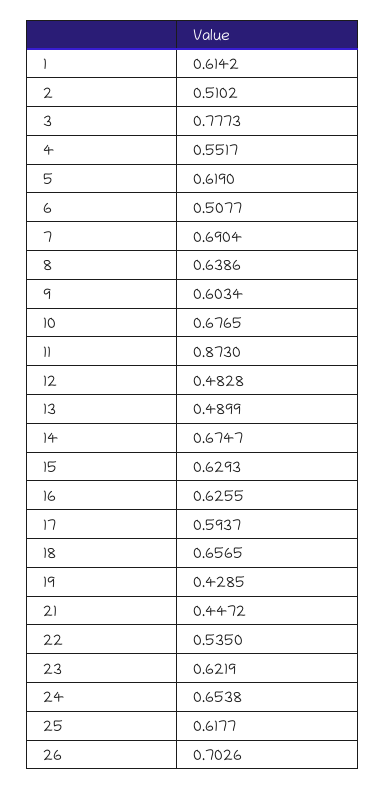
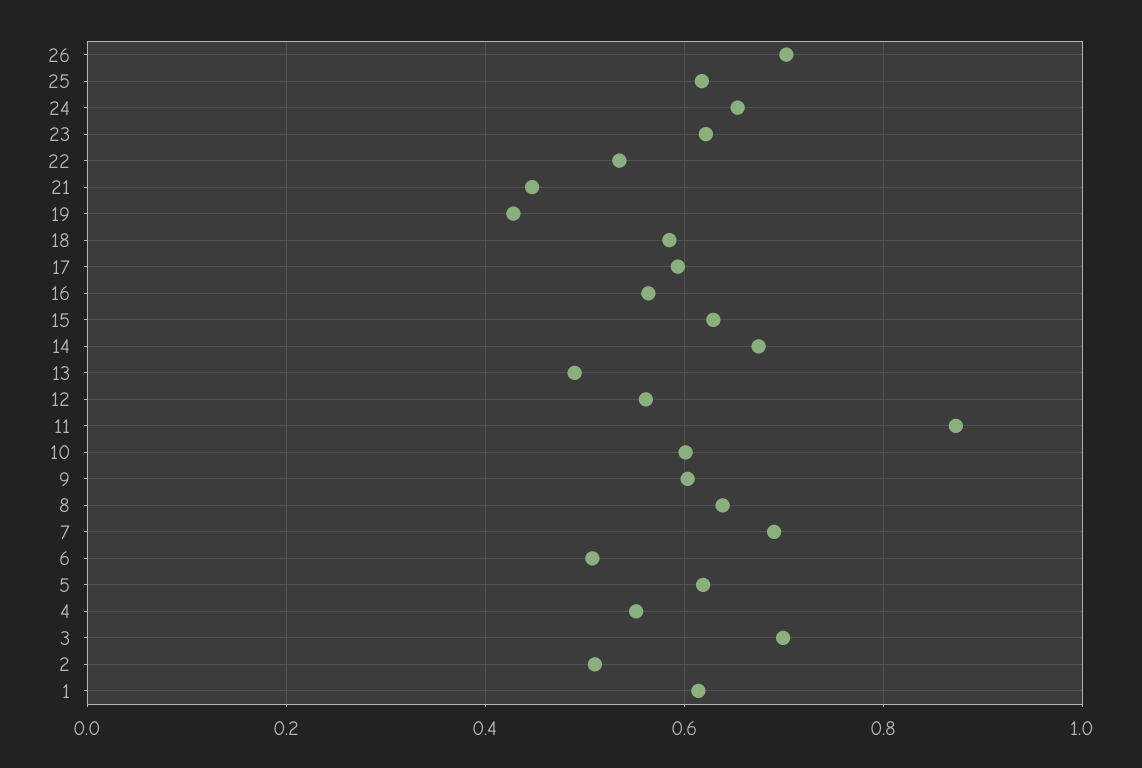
3: 0.7773 -> 0.7
10: 0.6765 -> 0.6
12: 0.4828 -> 0.56
16: 0.6255 -> 0.56
18: 0.6565 -> 0.58

